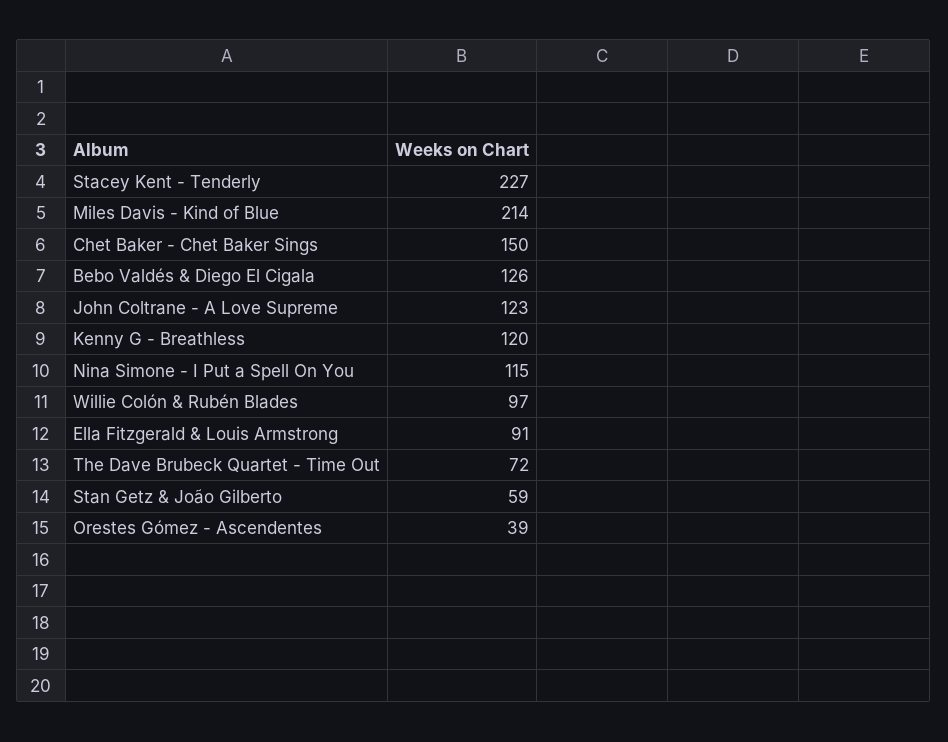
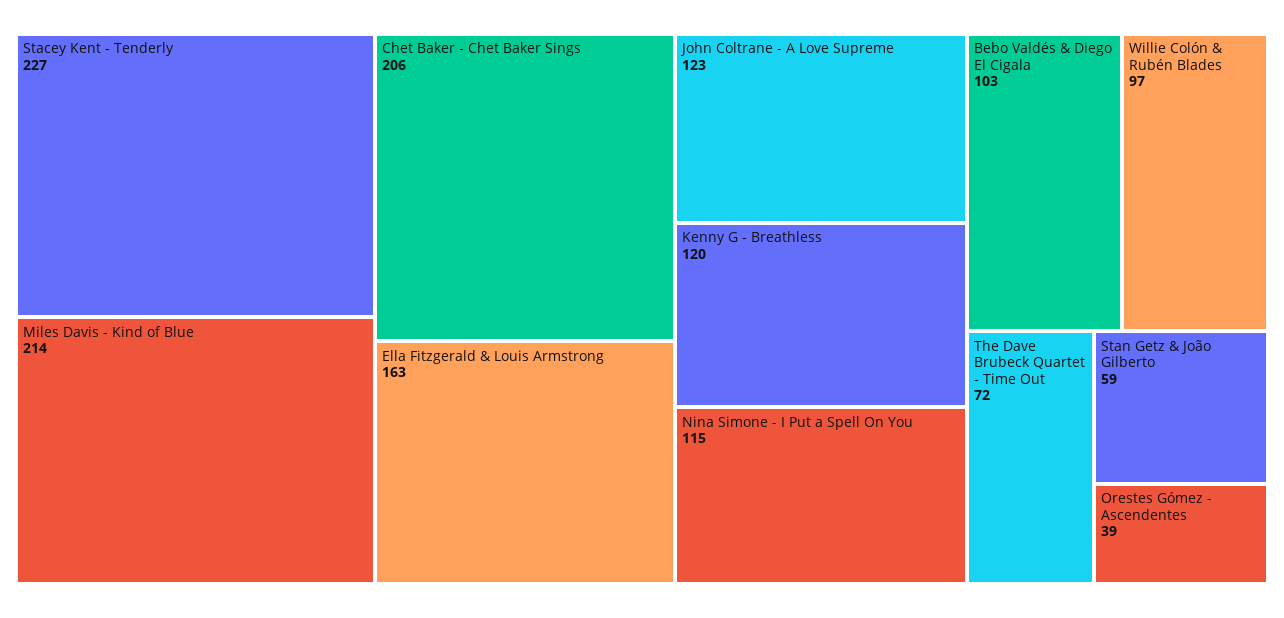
Chet Baker - Chet Baker Sings: 150 -> 206
Bebo Valdés & Diego El Cigala: 126 -> 103
Ella Fitzgerald & Louis Armstrong: 91 -> 163

